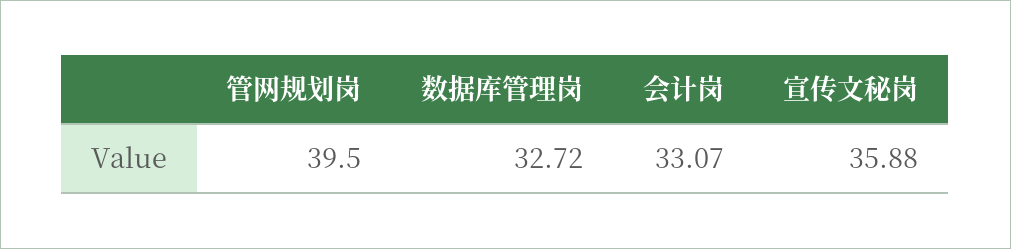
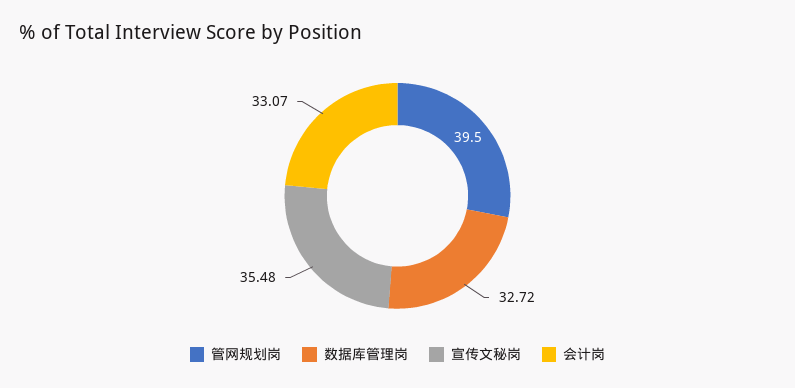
宣传文秘岗: 35.88 -> 35.48

